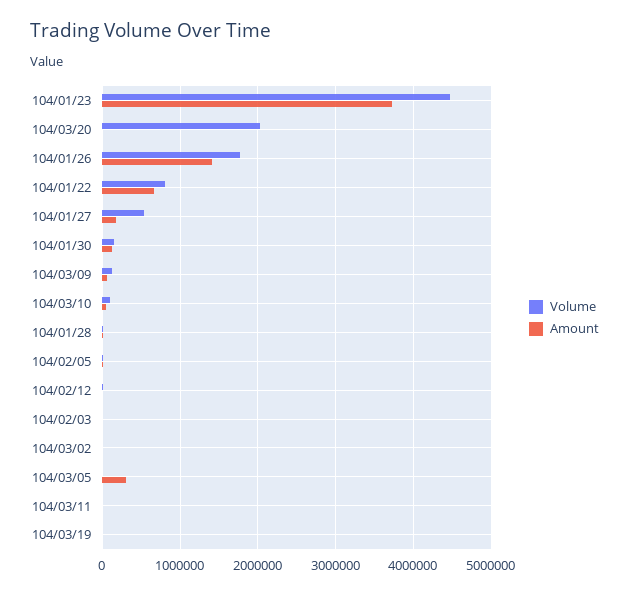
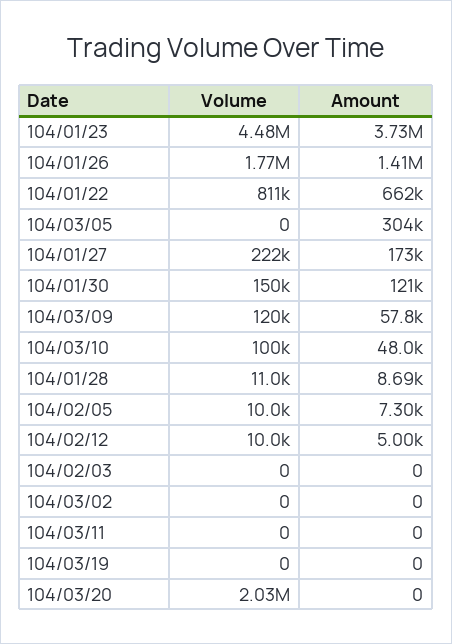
Volume, 104/01/27: 500000 -> 222000

